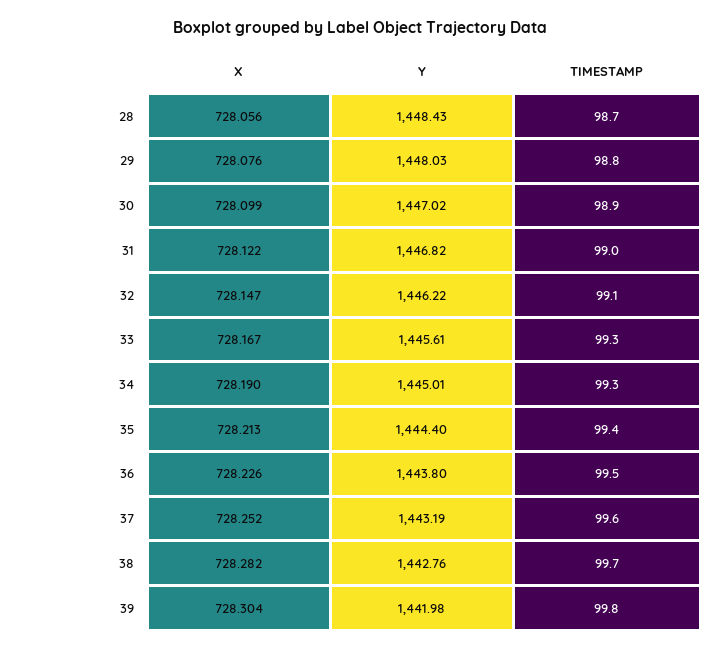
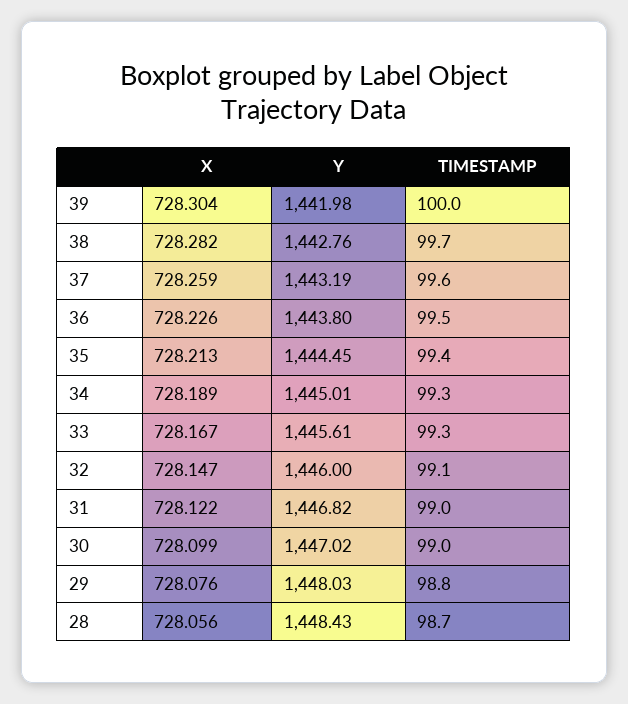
TIMESTAMP, 30: 98.9 -> 99
Y, 32: 1446.22 -> 1446
X, 34: 728.19 -> 728.189
Y, 35: 1444.4 -> 1444.45
X, 37: 728.252 -> 728.259
TIMESTAMP, 39: 99.8 -> 100

